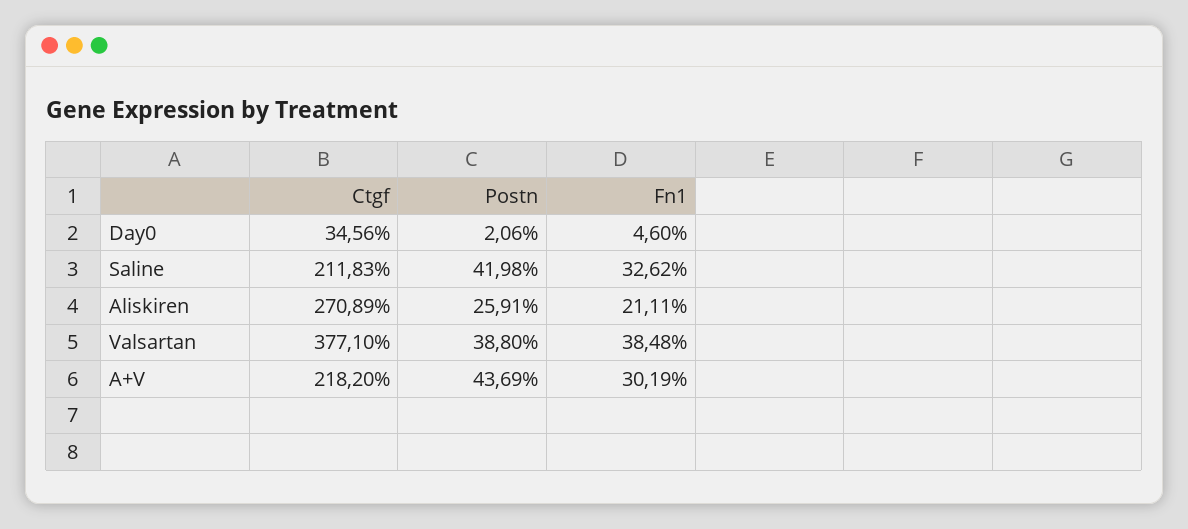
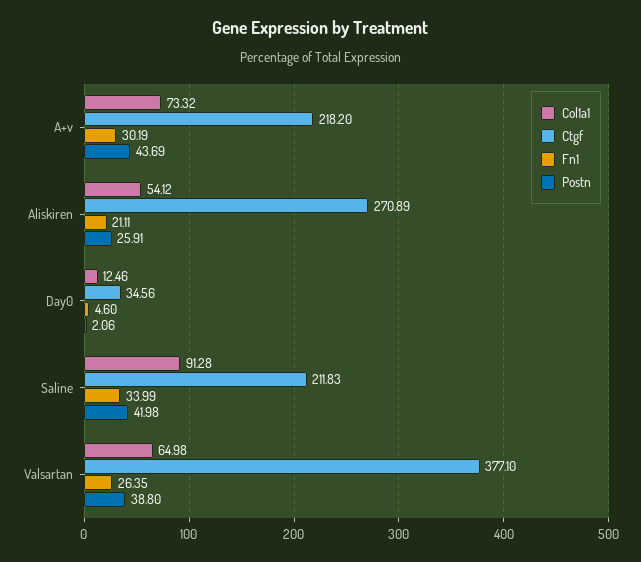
Fn1, Saline: 32.62 -> 33.99
Fn1, Valsartan: 38.48 -> 26.35
Col1a1, A+V: none -> 73.32
Col1a1, Aliskiren: none -> 54.12
Col1a1, Day0: none -> 12.46
Col1a1, Saline: none -> 91.28
Col1a1, Valsartan: none -> 64.98

